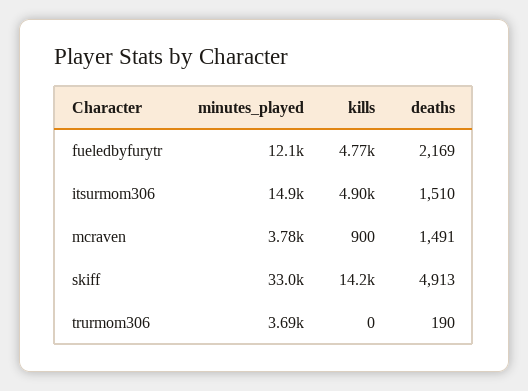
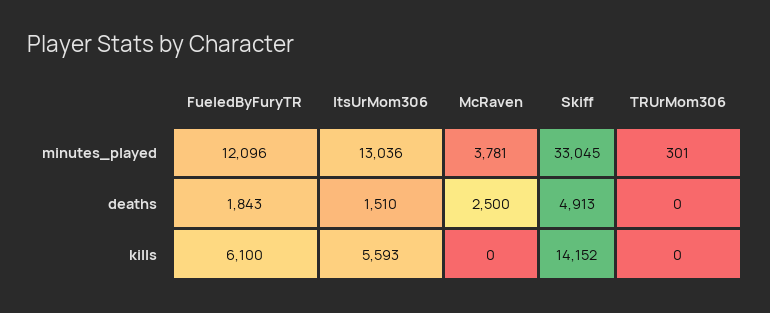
kills, fueledbyfurytr: 4770 -> 6100
deaths, fueledbyfurytr: 2169 -> 1843
minutes_played, itsurmom306: 14900 -> 13036
kills, itsurmom306: 4900 -> 5593
kills, mcraven: 900 -> 0
deaths, mcraven: 1491 -> 2500
minutes_played, trurmom306: 3690 -> 301
deaths, trurmom306: 190 -> 0

